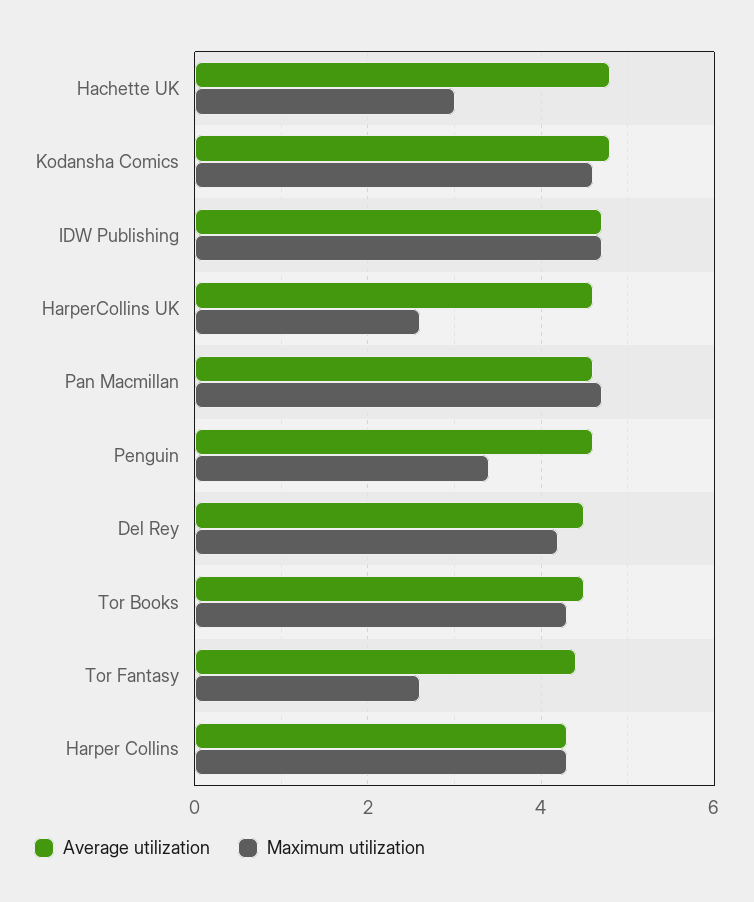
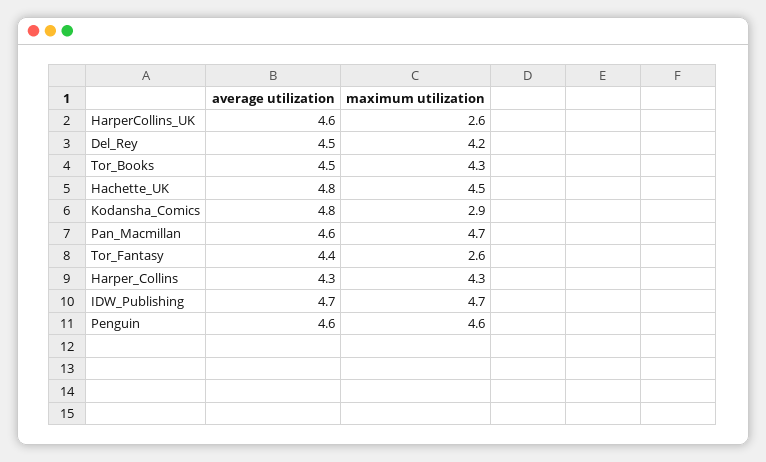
Maximum utilization, Hachette UK: 3 -> 4.5
Maximum utilization, Kodansha Comics: 4.5 -> 2.9
Maximum utilization, Penguin: 3.5 -> 4.6

